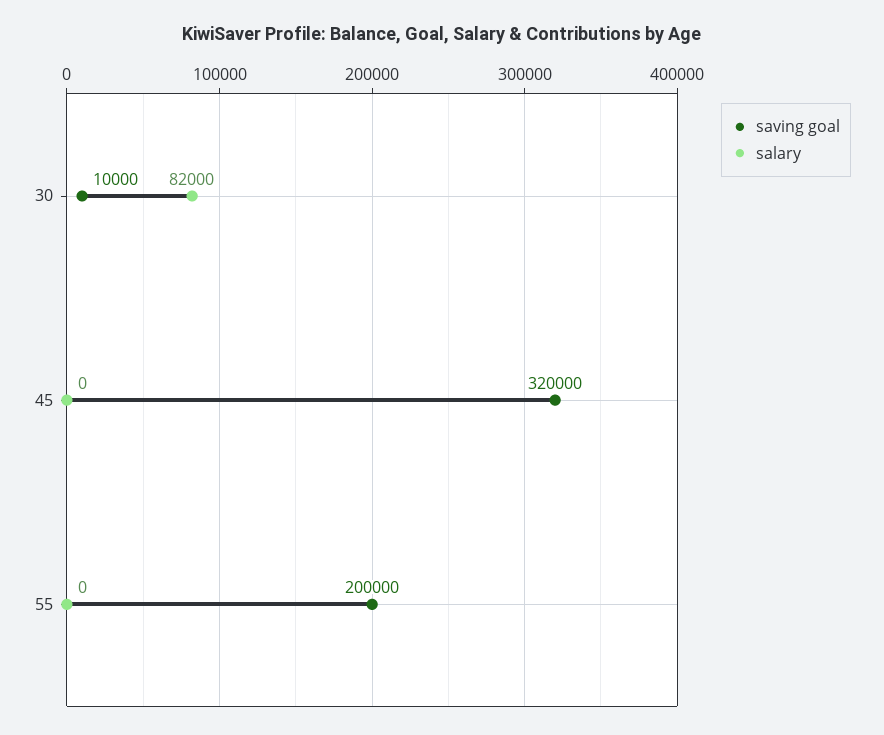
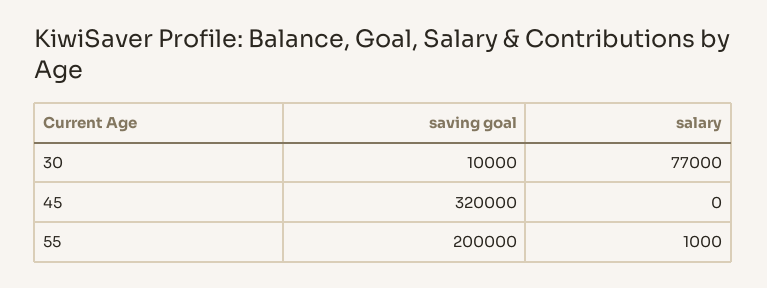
salary, 30: 82000 -> 77000
salary, 55: 0 -> 1000

